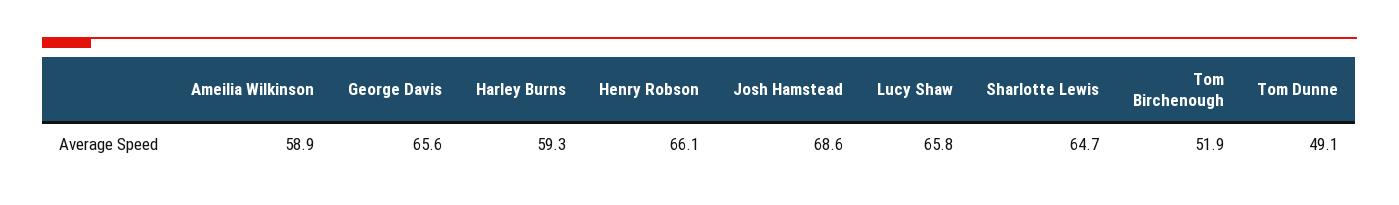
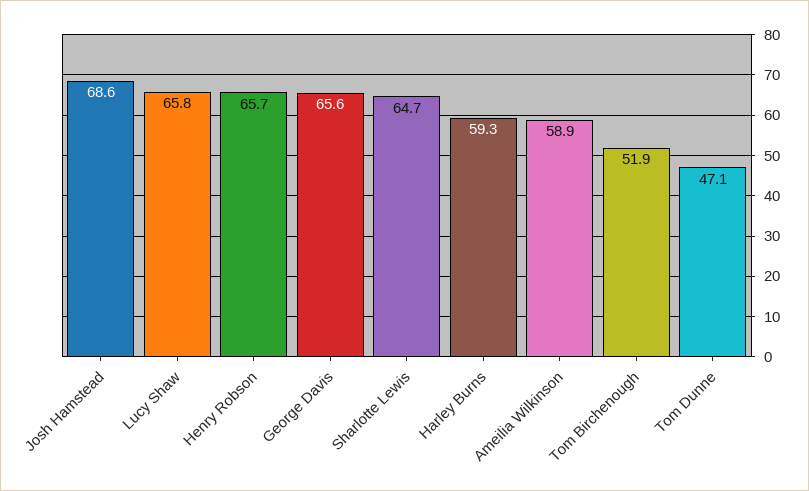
Henry Robson: 66.1 -> 65.7
Tom Dunne: 49.1 -> 47.1

